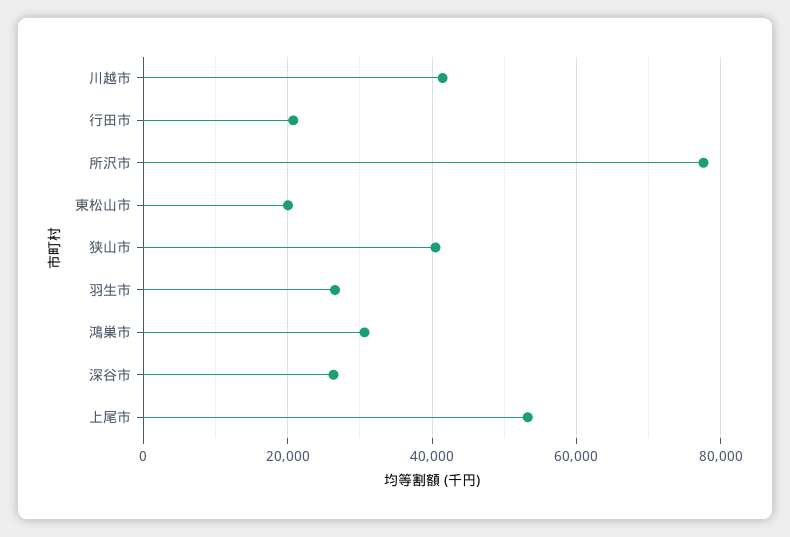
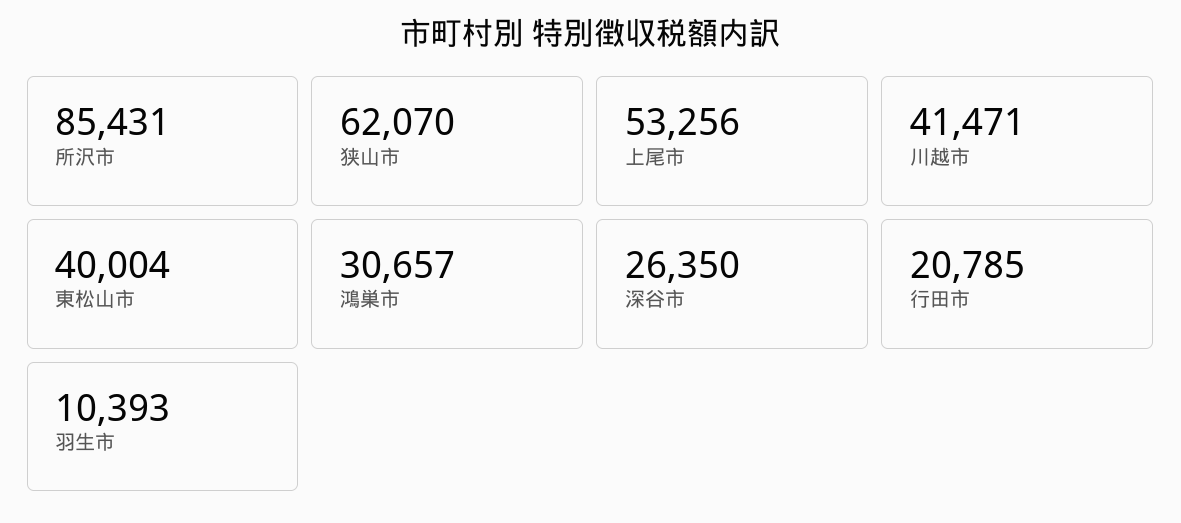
所沢市: 78000 -> 85431
東松山市: 20000 -> 40004
狭山市: 40000 -> 62070
羽生市: 26000 -> 10393

